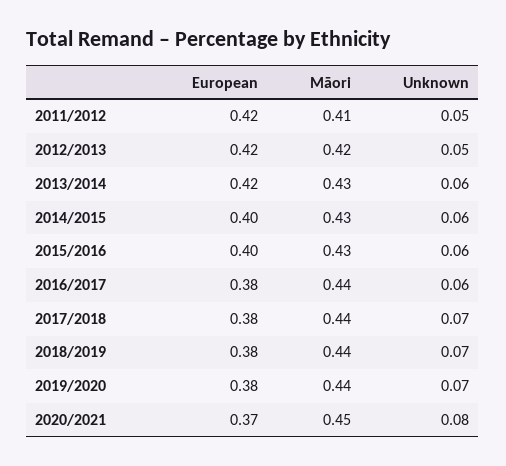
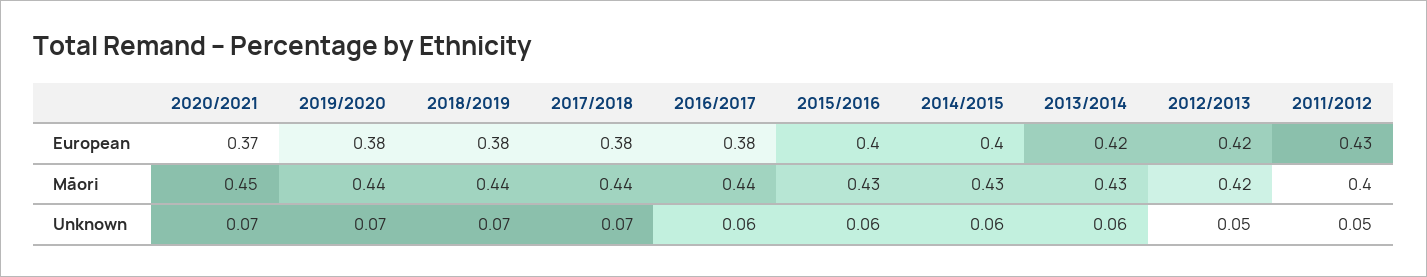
European, 2011/2012: 0.42 -> 0.43
Māori, 2011/2012: 0.41 -> 0.4
Unknown, 2020/2021: 0.08 -> 0.07

